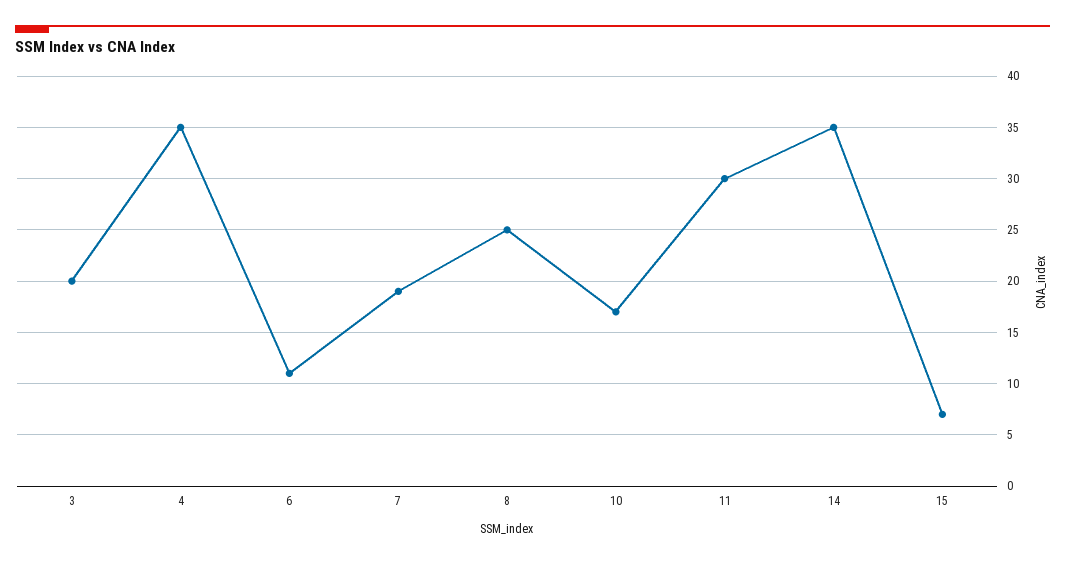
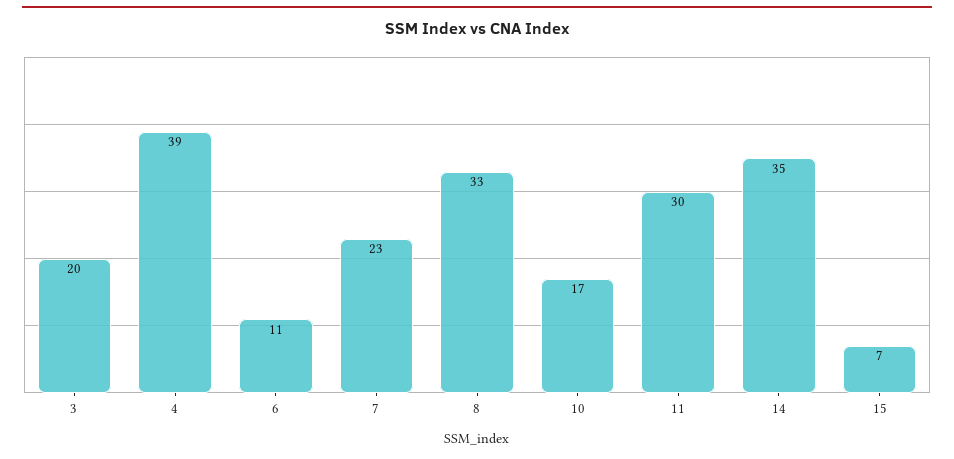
4: 35 -> 39
7: 19 -> 23
8: 25 -> 33

